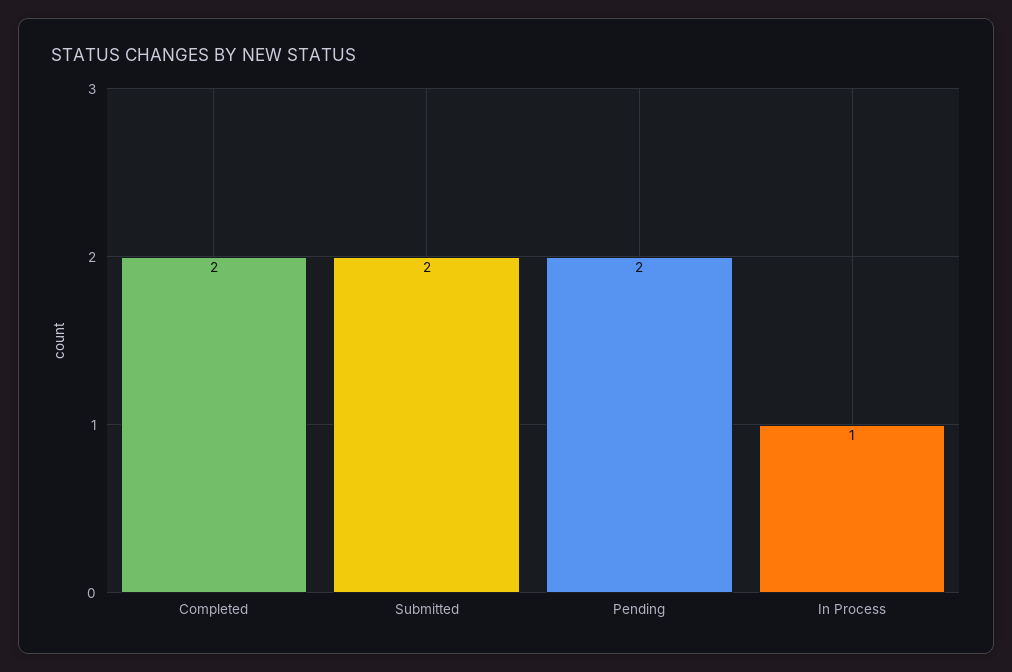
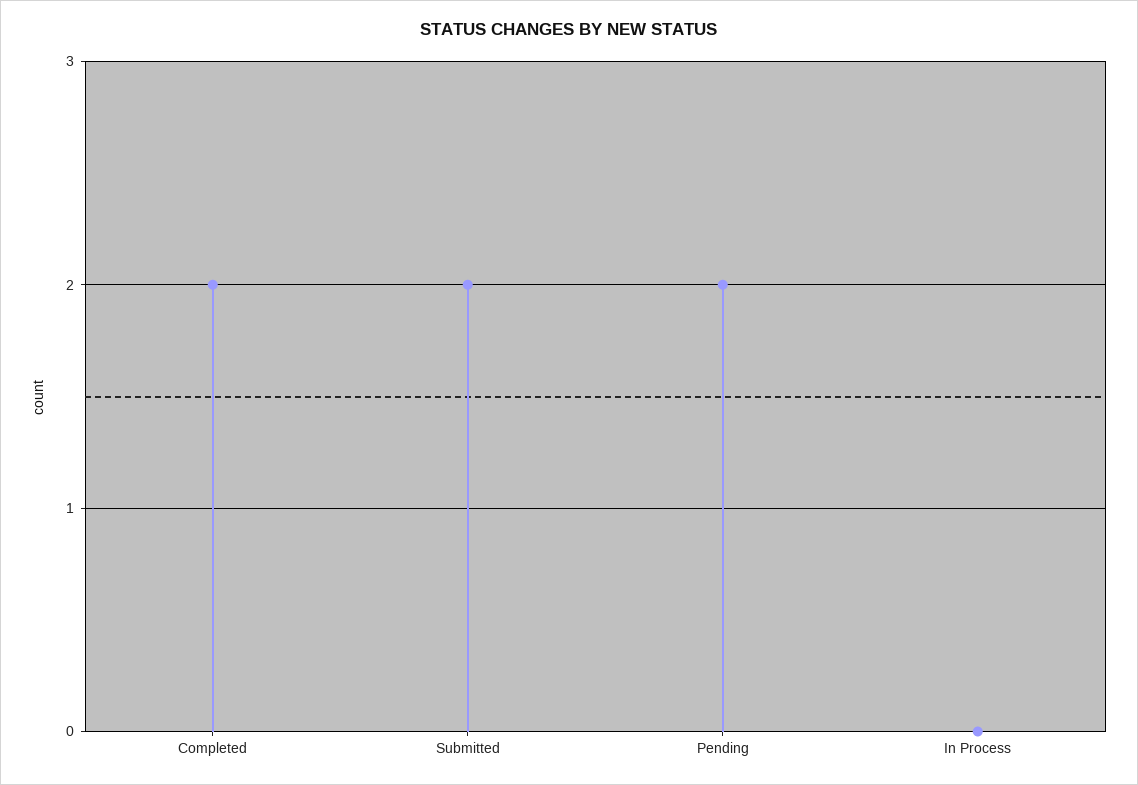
In Process: 1 -> 0

